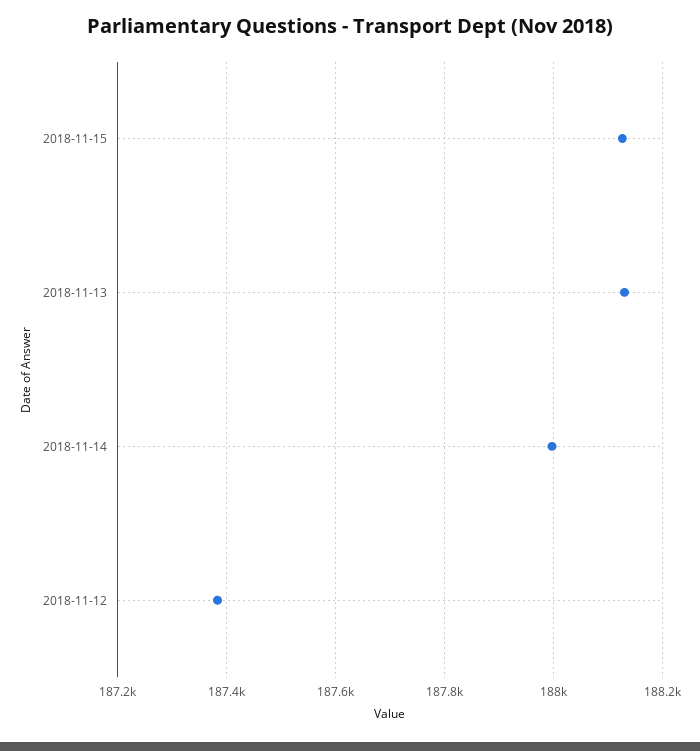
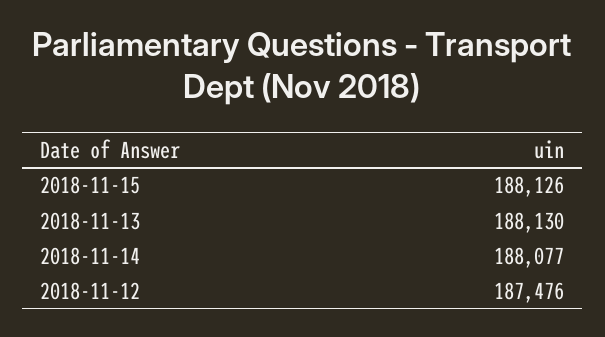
2018-11-14: 188000 -> 188077
2018-11-12: 187380 -> 187476

